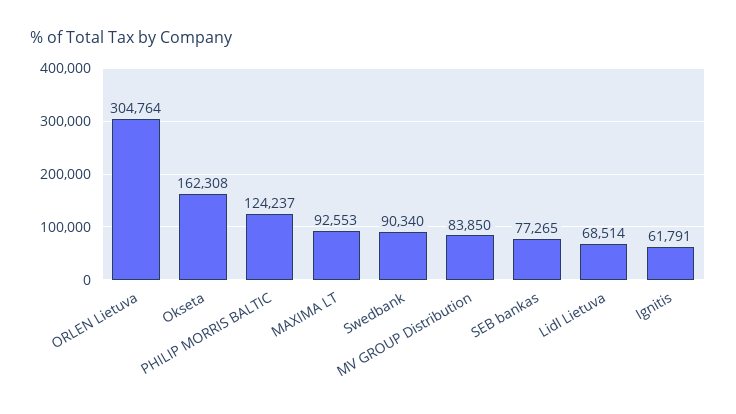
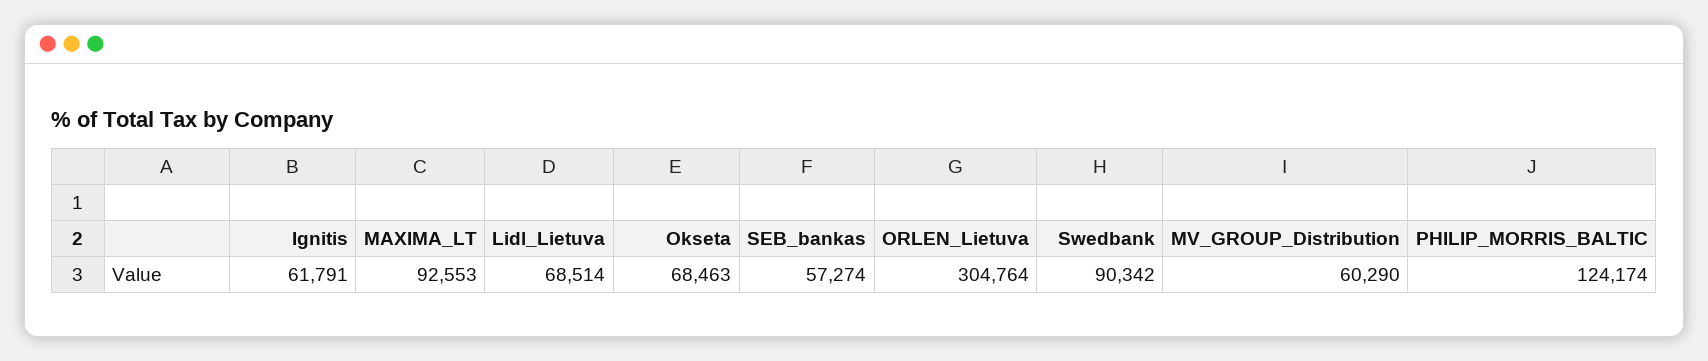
Okseta: 162308 -> 68463
PHILIP MORRIS BALTIC: 124237 -> 124174
Swedbank: 90340 -> 90342
MV GROUP Distribution: 83850 -> 60290
SEB bankas: 77265 -> 57274

